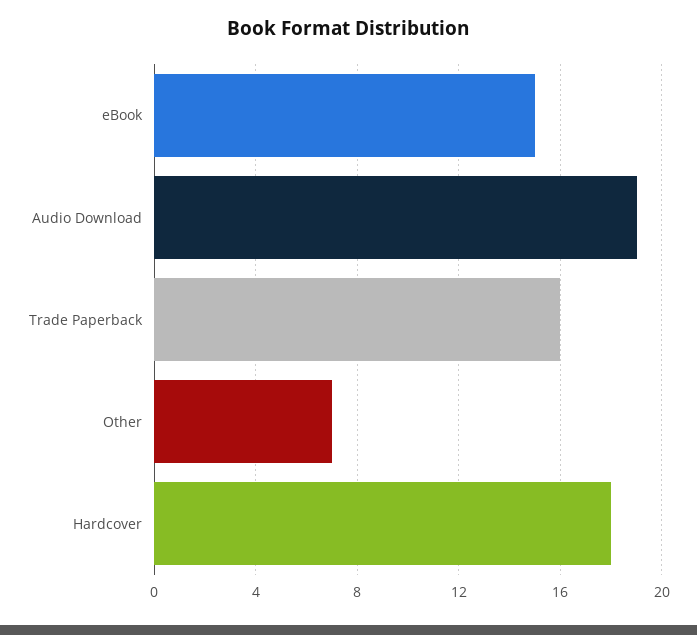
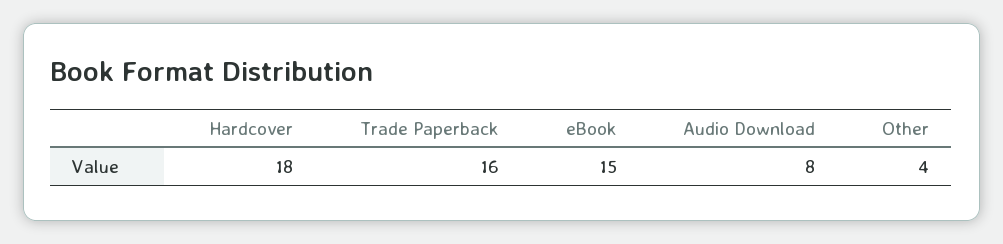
Audio Download: 19 -> 8
Other: 7 -> 4

